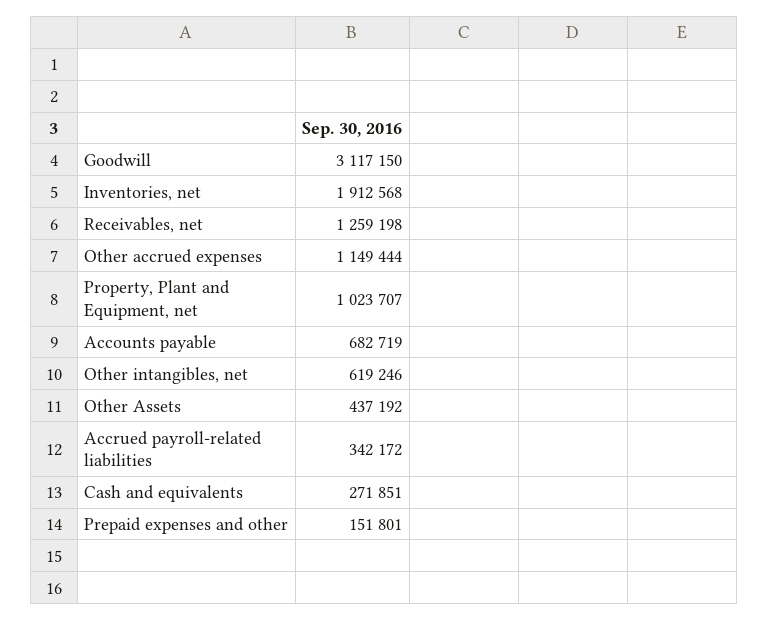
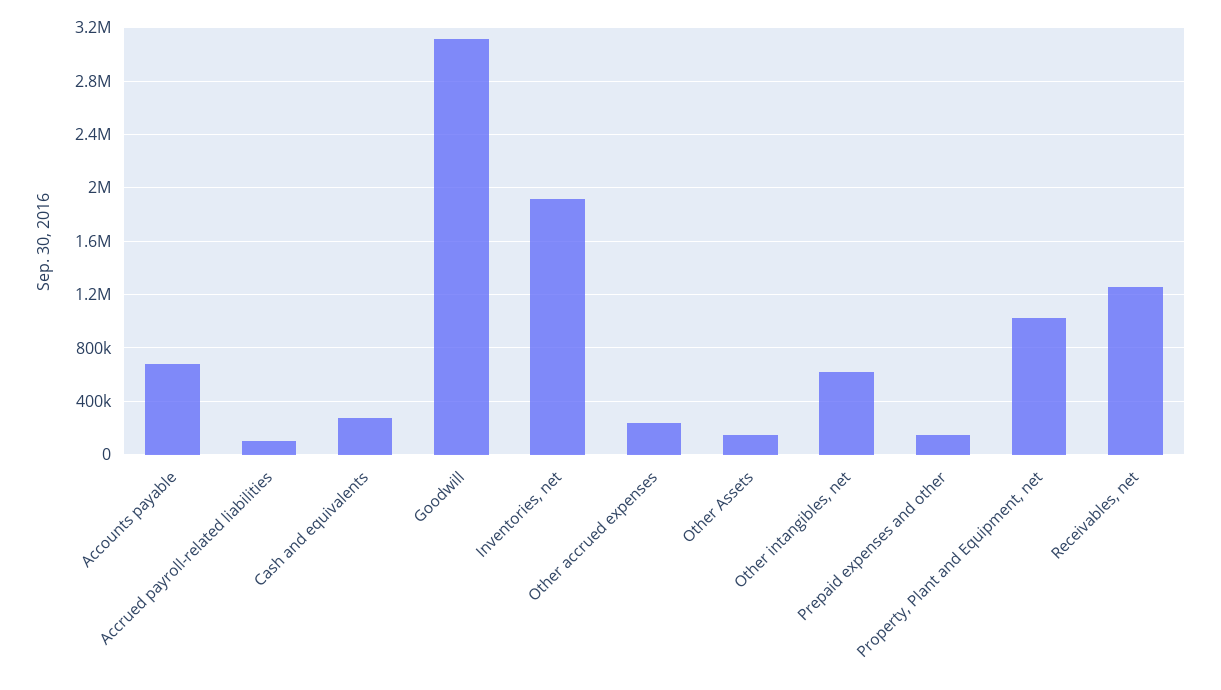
Other accrued expenses: 1149444 -> 250000
Other Assets: 437192 -> 150000
Accrued payroll-related liabilities: 342172 -> 100000

